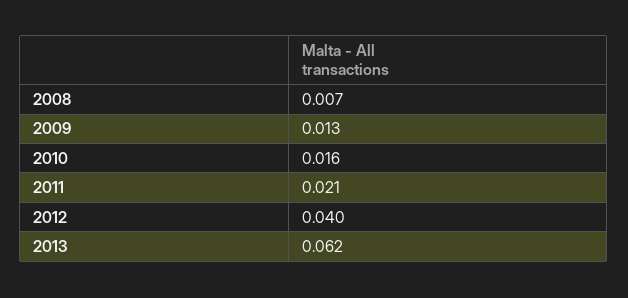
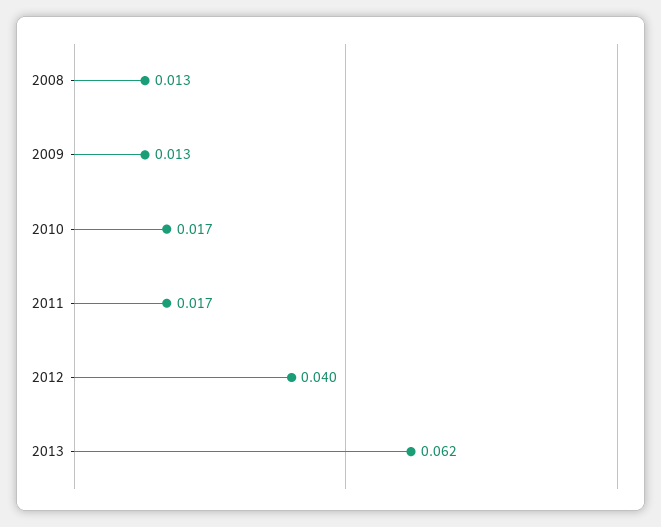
2008: 0.007 -> 0.013
2010: 0.016 -> 0.017
2011: 0.021 -> 0.017

